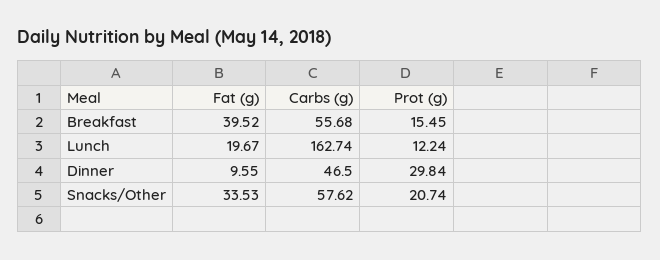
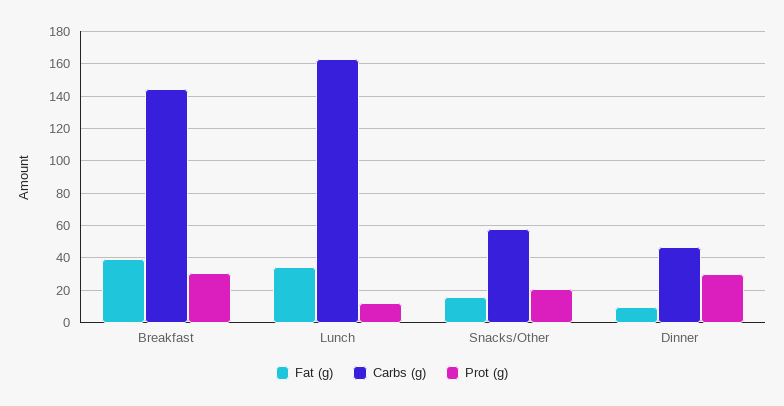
Carbs (g), Breakfast: 55.68 -> 145
Prot (g), Breakfast: 15.45 -> 30
Fat (g), Lunch: 19.67 -> 35
Fat (g), Snacks/Other: 33.53 -> 15

